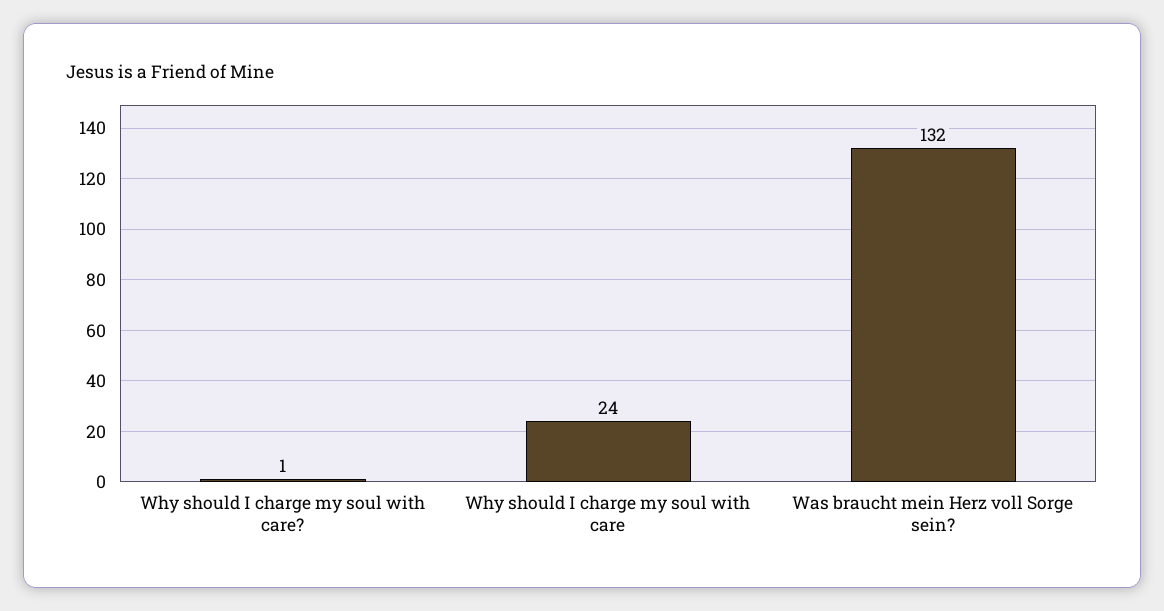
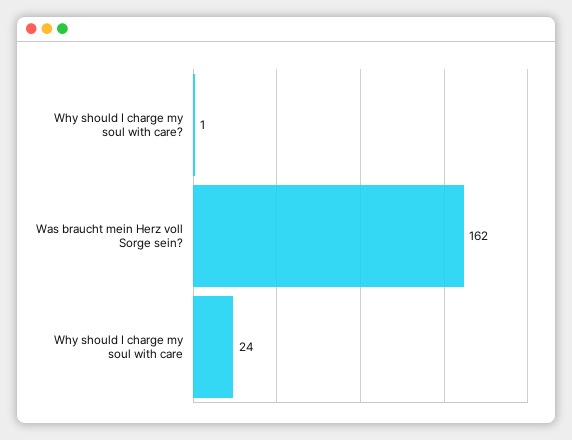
Was braucht mein Herz voll Sorge sein?: 132 -> 162

